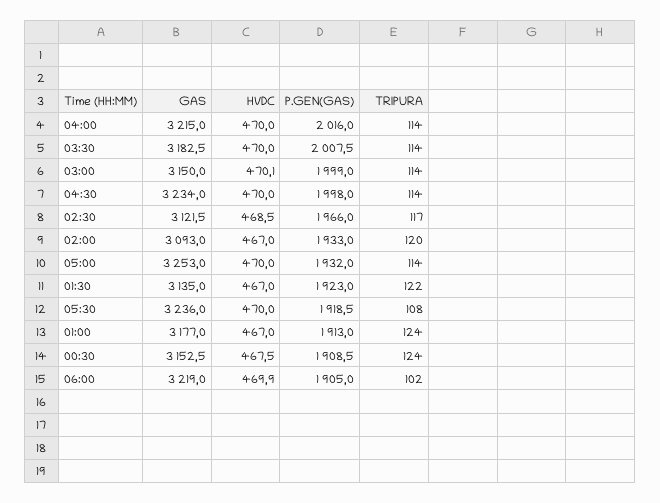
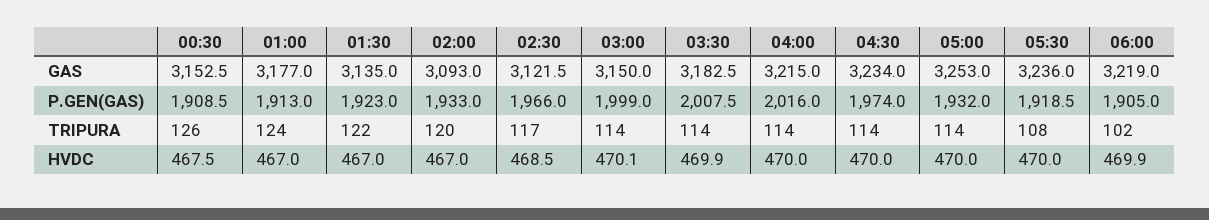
HVDC, 03:30: 470 -> 469.9
P.GEN(GAS), 04:30: 1998 -> 1974
TRIPURA, 00:30: 124 -> 126

